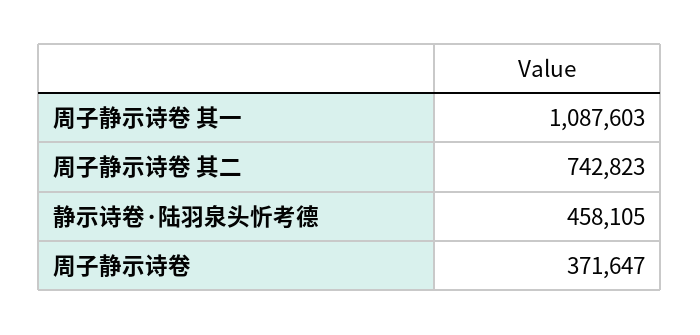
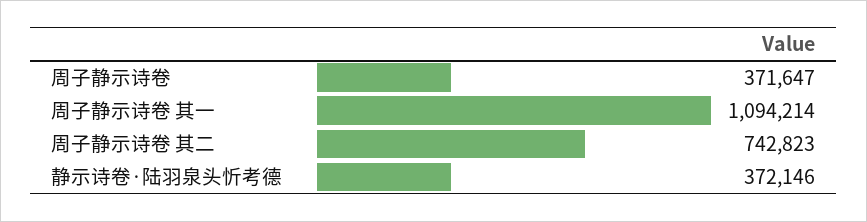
周子静示诗卷 其一: 1087603 -> 1094214
静示诗卷·陆羽泉头忻考德: 458105 -> 372146

